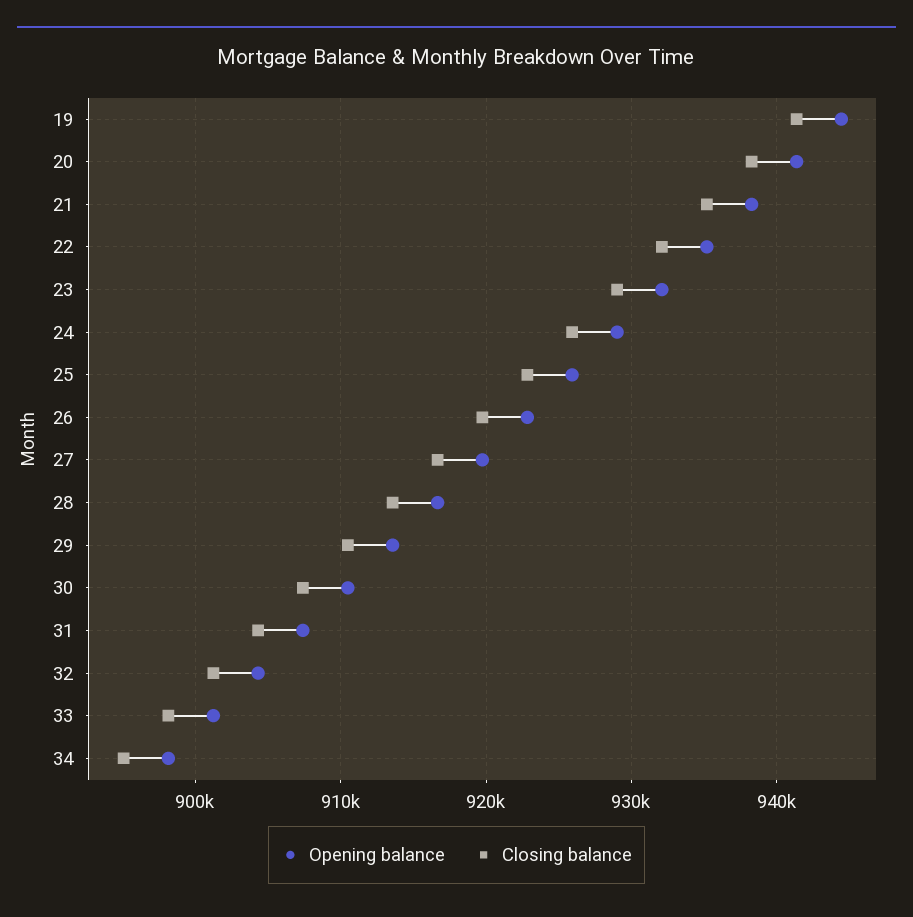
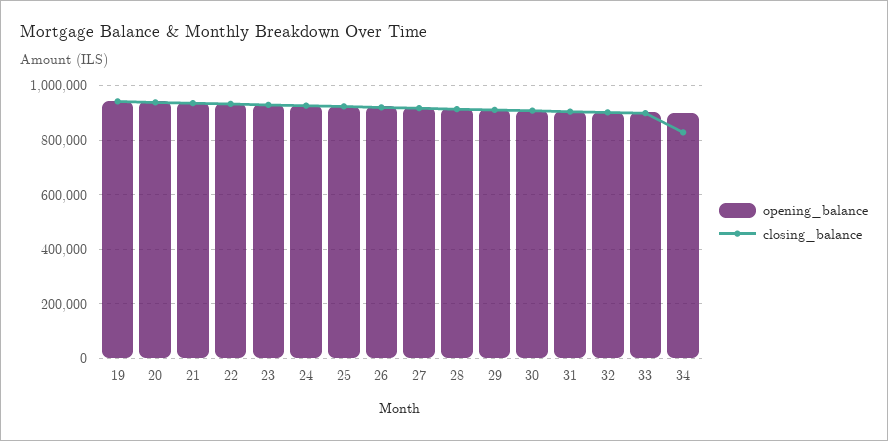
Closing balance, 34: 895000 -> 825000

